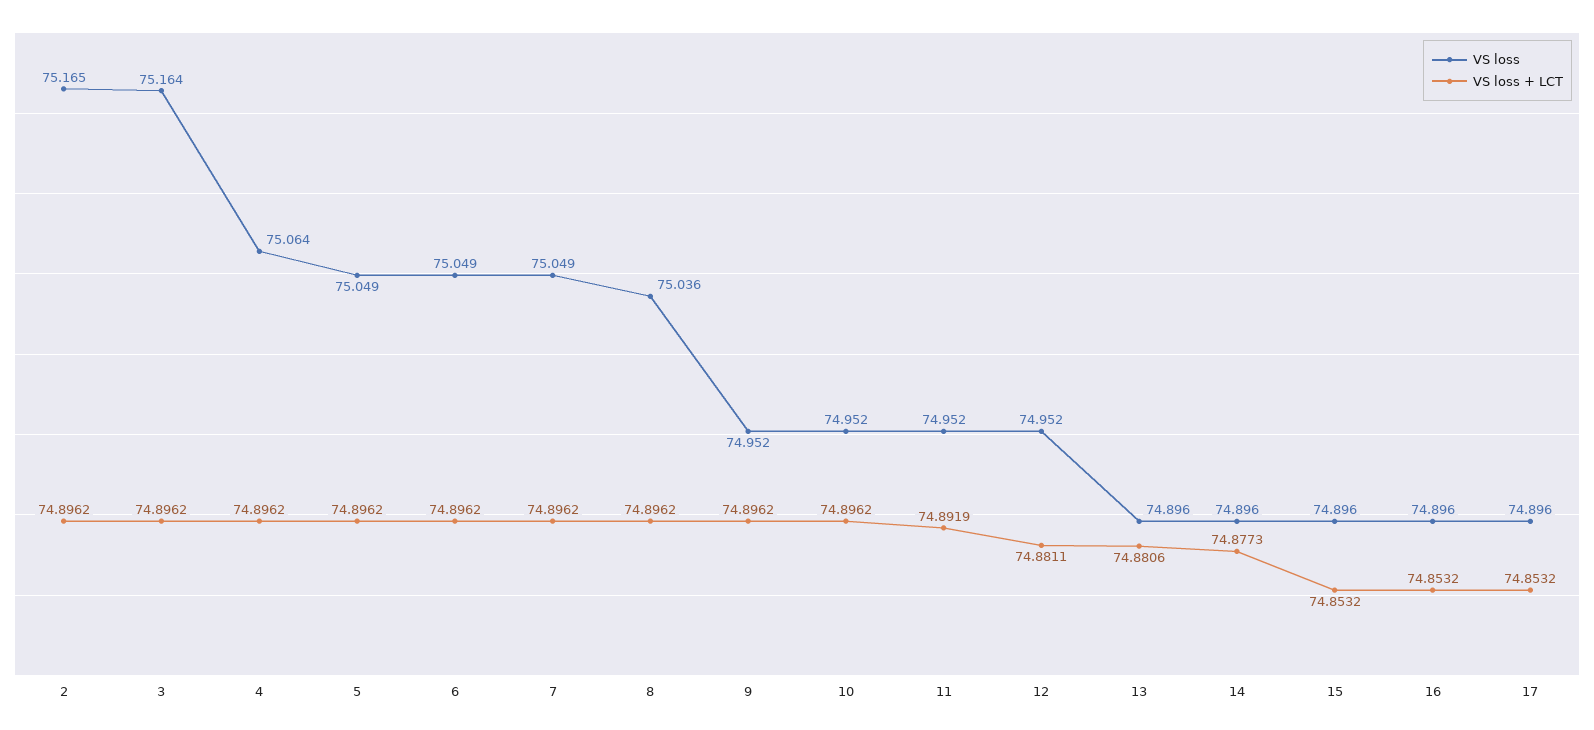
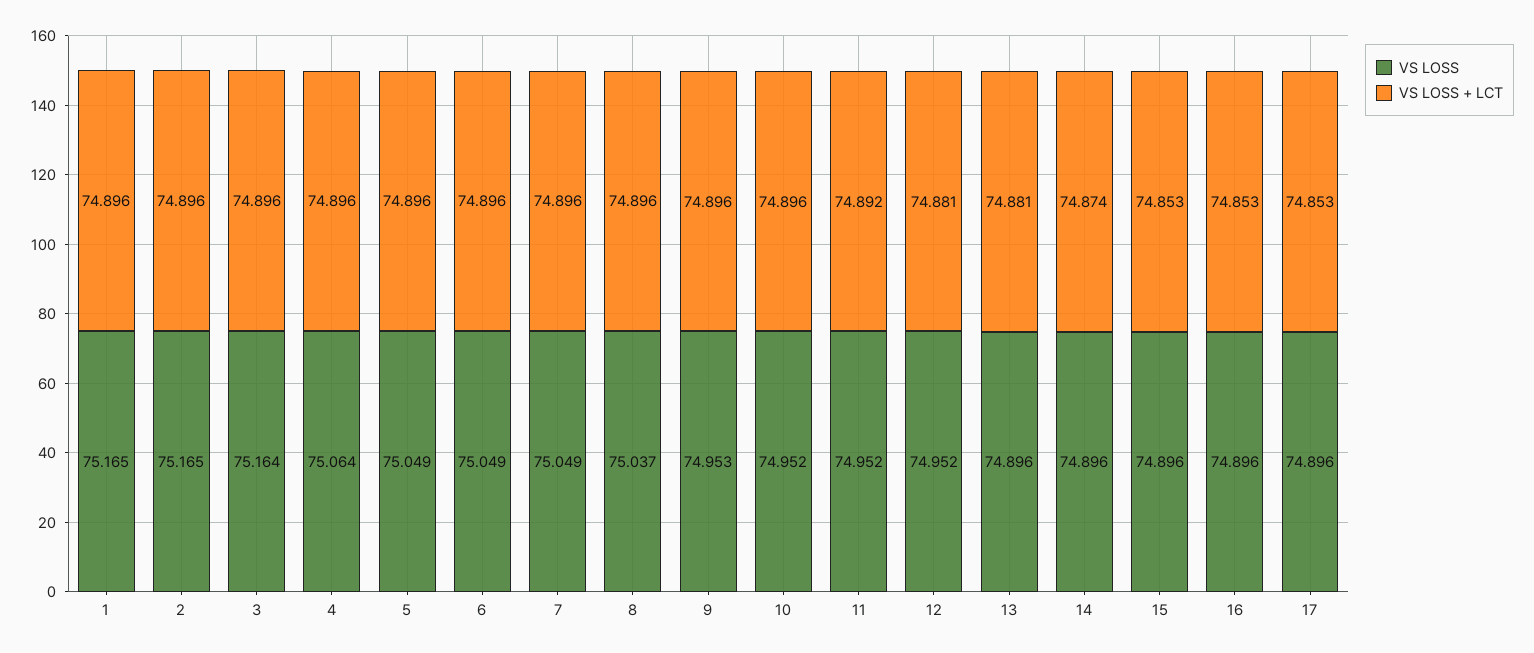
VS loss, 8: 75.036 -> 75.037
VS loss, 9: 74.952 -> 74.953
VS loss + LCT, 14: 74.8773 -> 74.874
VS loss, 1: none -> 75.165
VS loss + LCT, 1: none -> 74.896

